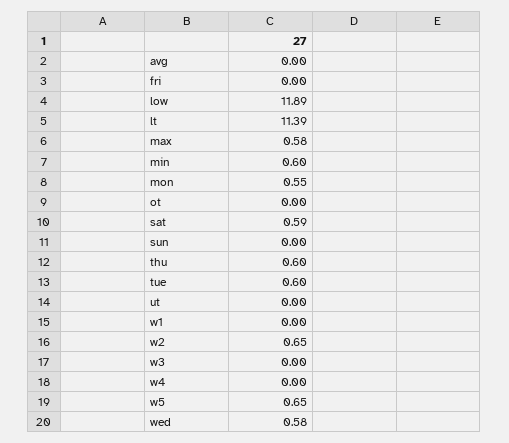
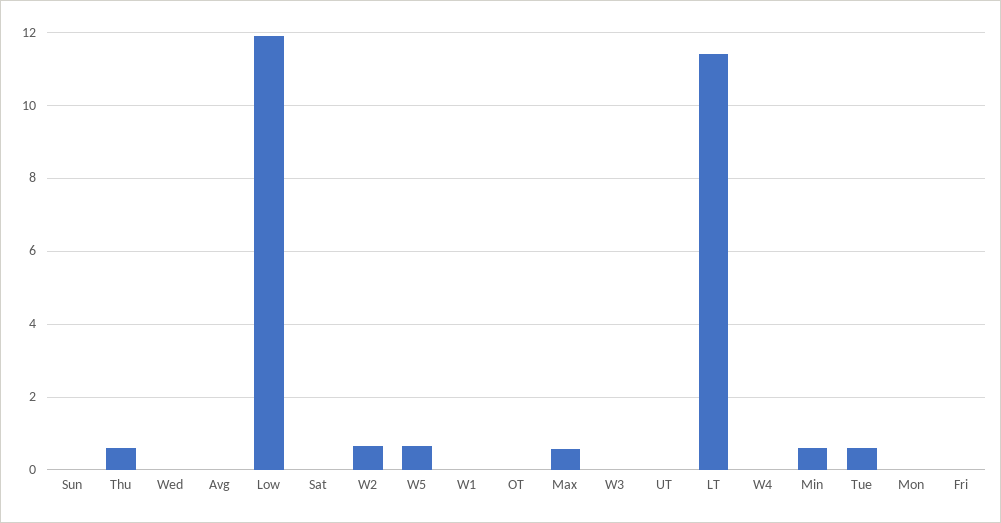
mon: 0.55 -> 0
sat: 0.59 -> 0
wed: 0.58 -> 0

